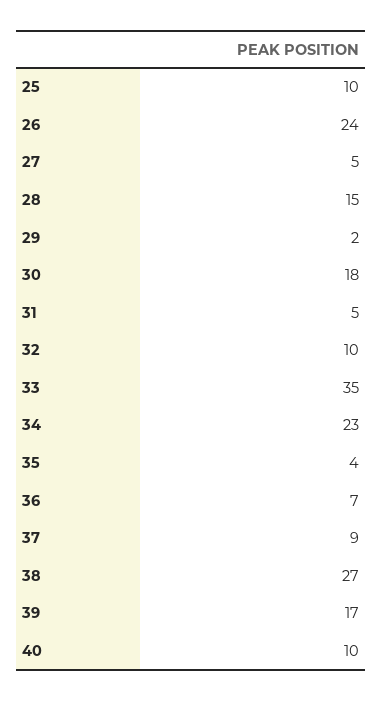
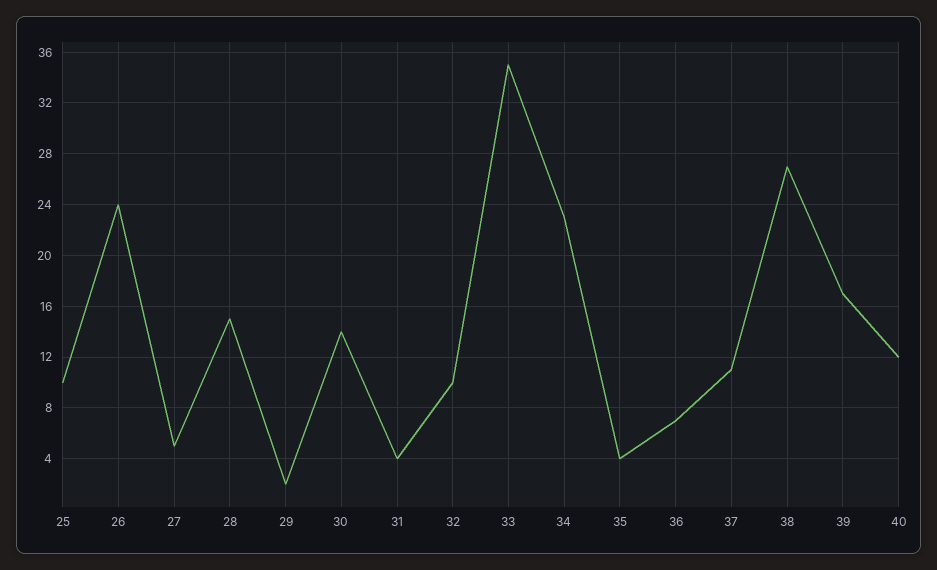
30: 18 -> 14
31: 5 -> 4
37: 9 -> 11
40: 10 -> 12

